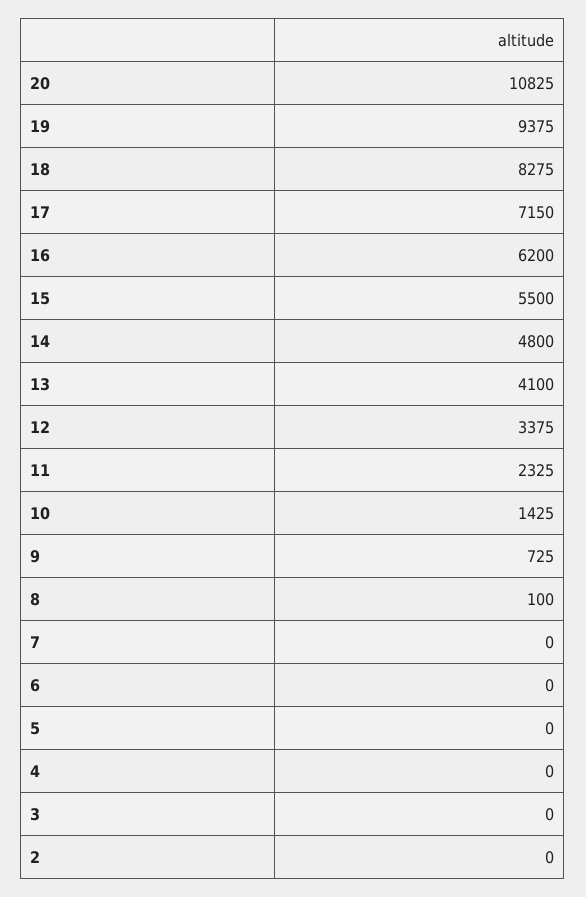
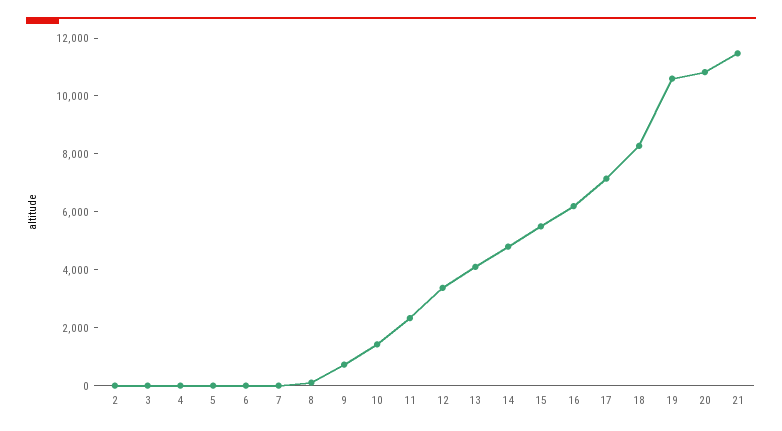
19: 9375 -> 10500
21: none -> 11500

